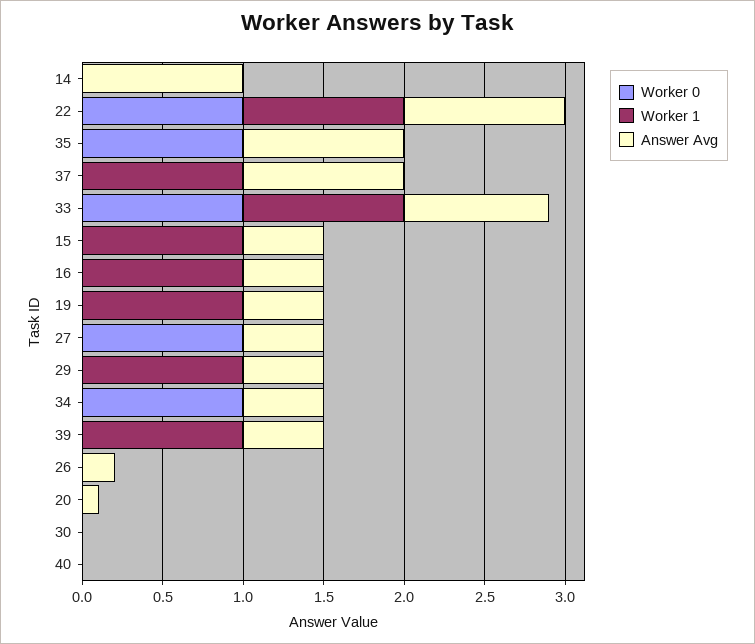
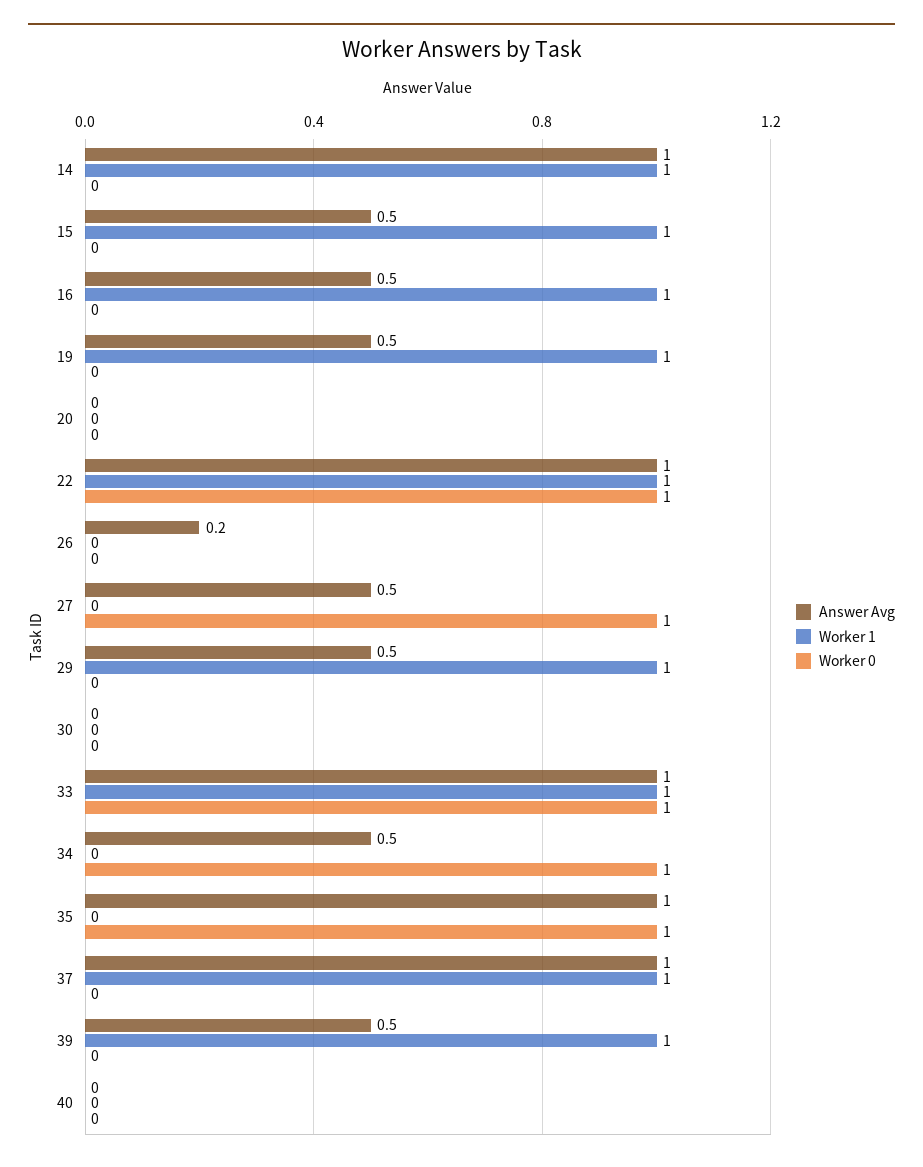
Worker 1, 14: 0 -> 1
Answer Avg, 33: 0.9 -> 1
Answer Avg, 20: 0.1 -> 0

